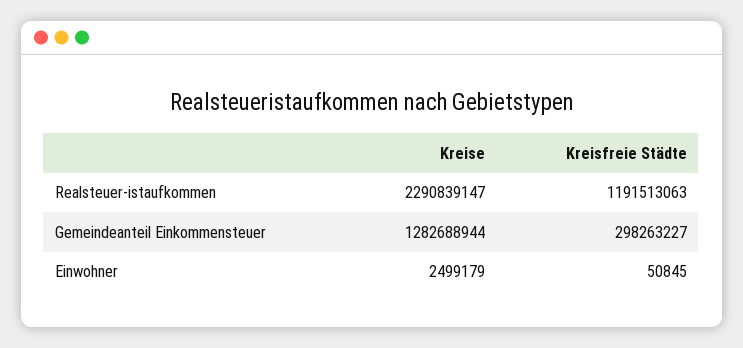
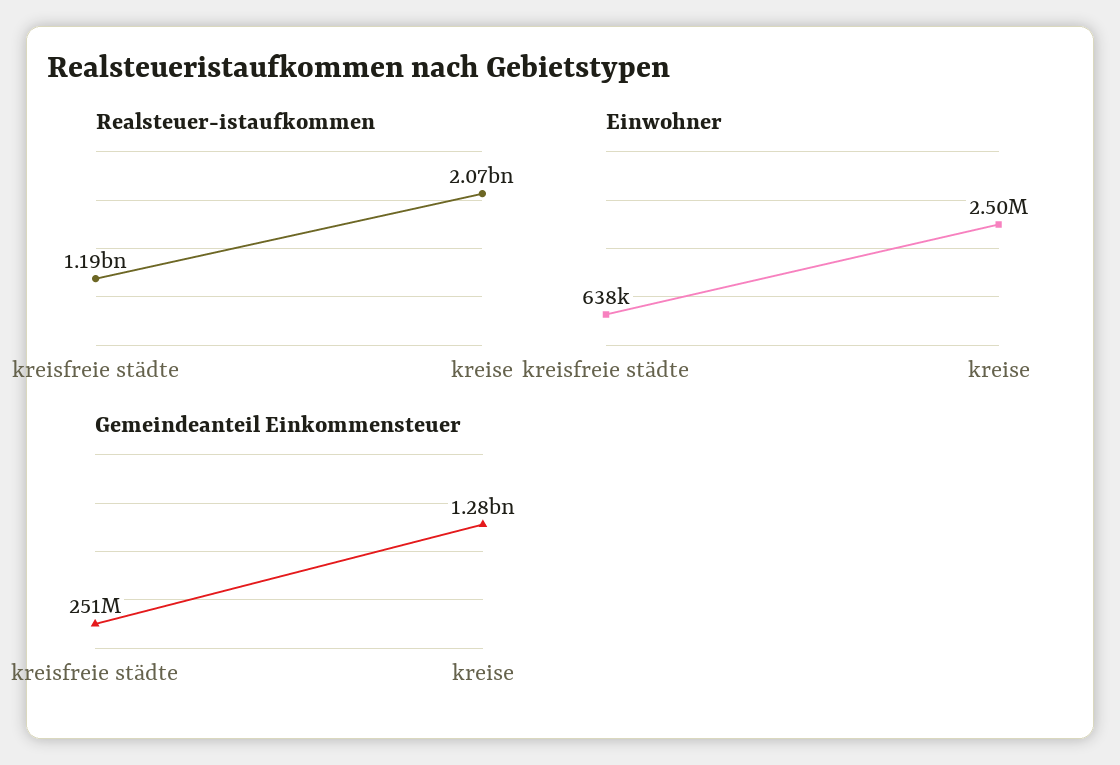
Realsteuer-istaufkommen, Kreise: 2290839147 -> 2070000000
Gemeindeanteil Einkommensteuer, Kreisfreie Städte: 298263227 -> 251000000
Einwohner, Kreisfreie Städte: 50845 -> 638000

